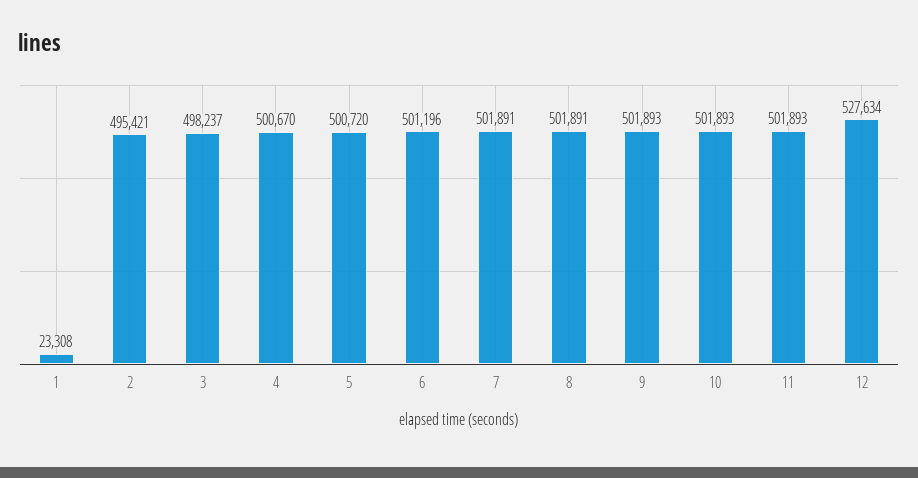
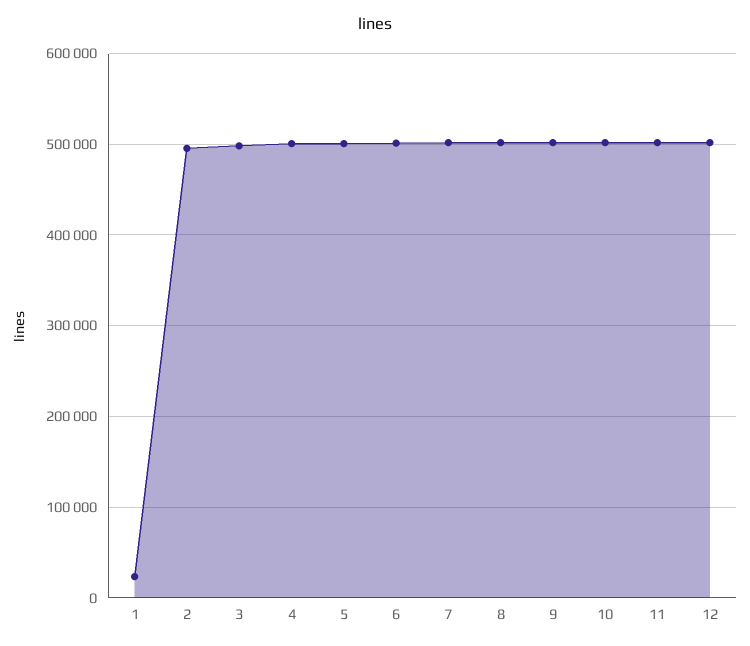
12: 527634 -> 500000

